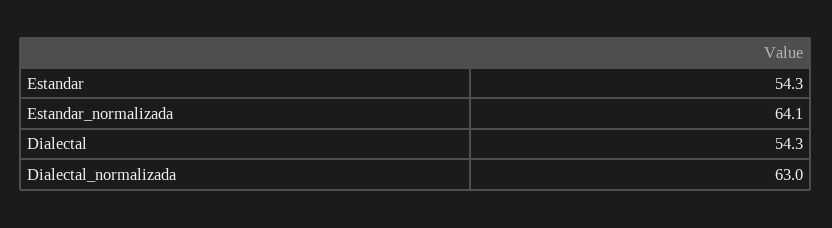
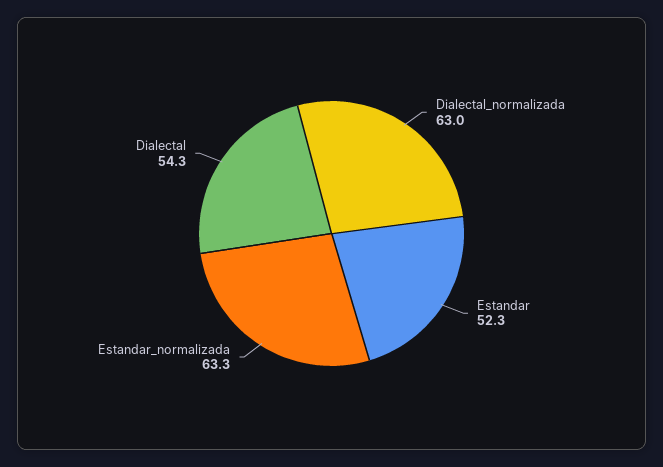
Estandar: 54.3 -> 52.3
Estandar_normalizada: 64.1 -> 63.3

